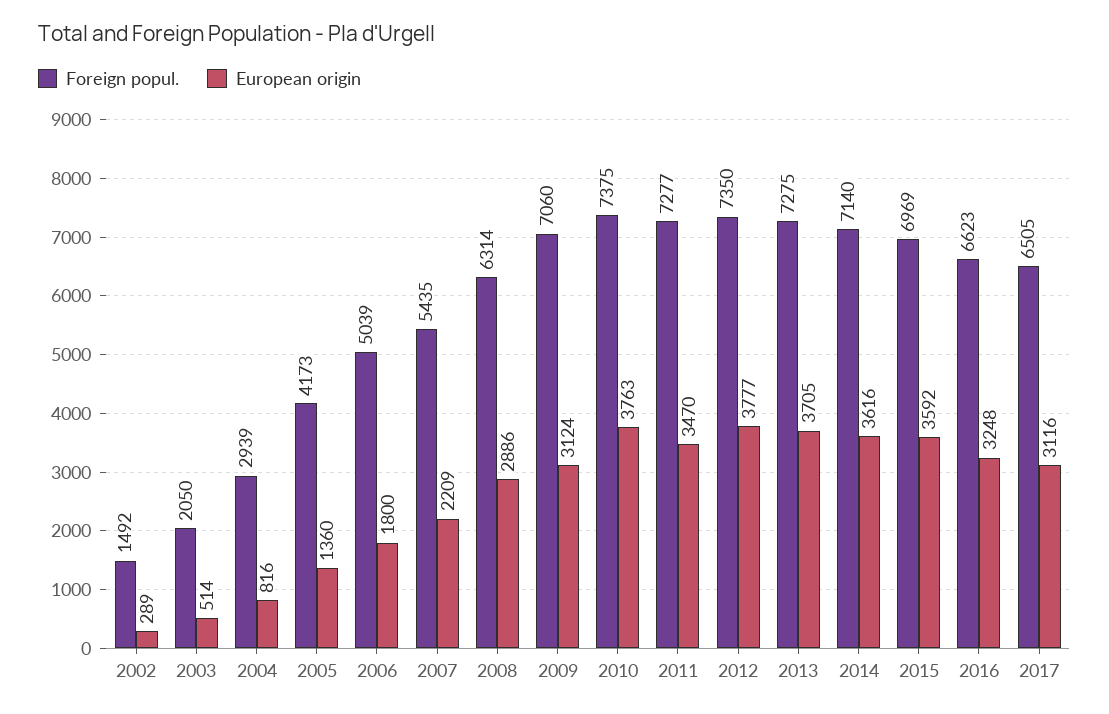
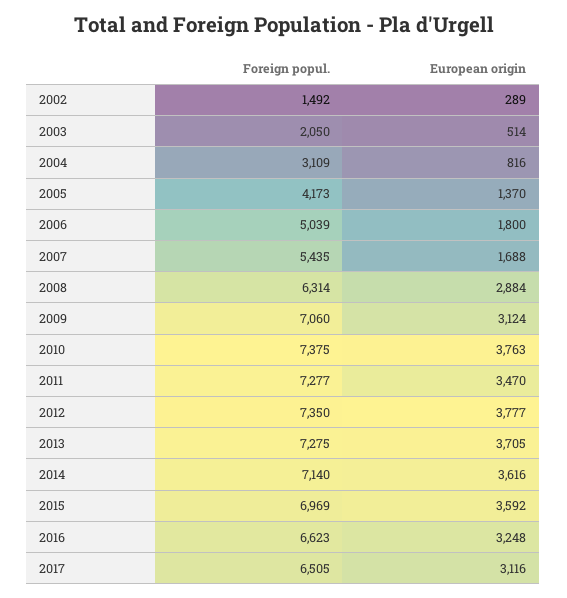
Foreign popul., 2004: 2939 -> 3109
European origin, 2005: 1360 -> 1370
European origin, 2007: 2209 -> 1688
European origin, 2008: 2886 -> 2884

